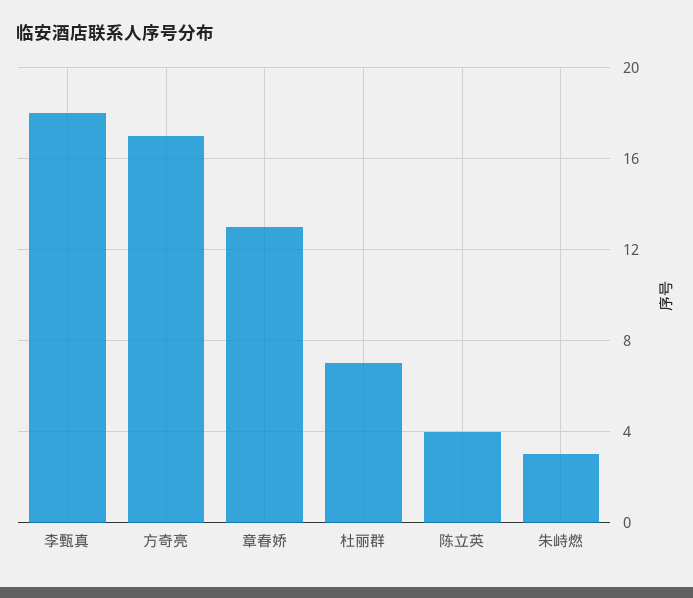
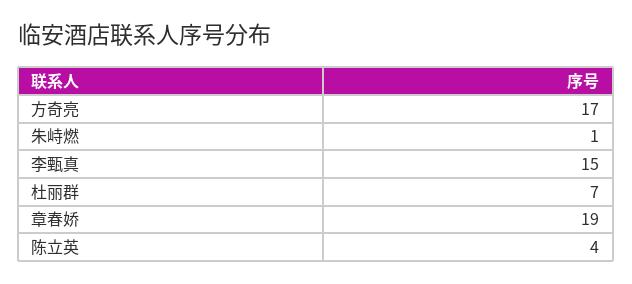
李甄真: 18 -> 15
章春娇: 13 -> 19
朱峙燃: 3 -> 1

